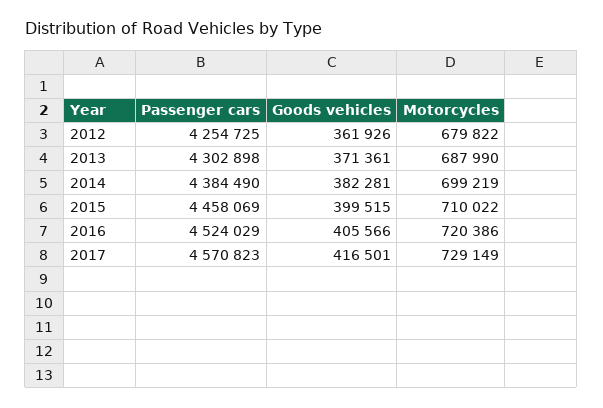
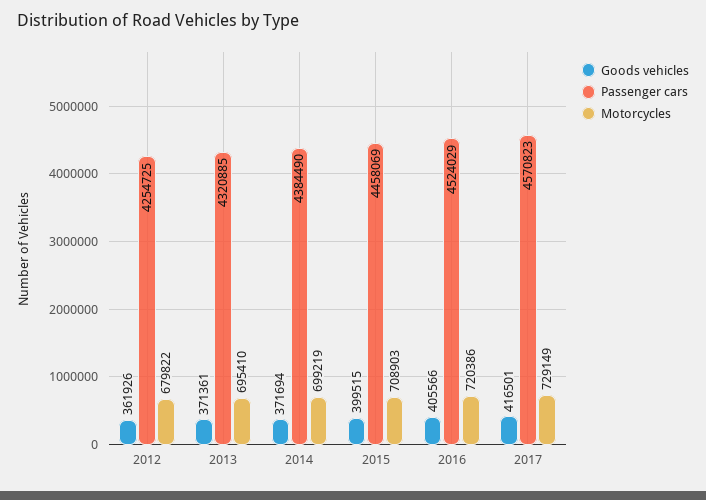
Passenger cars, 2013: 4302898 -> 4320885
Motorcycles, 2013: 687990 -> 695410
Goods vehicles, 2014: 382281 -> 371694
Motorcycles, 2015: 710022 -> 708903

